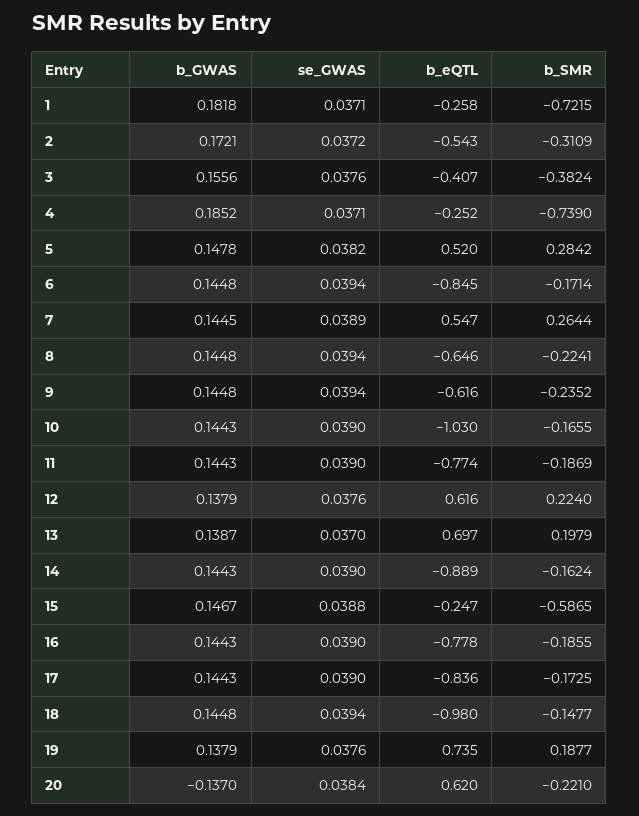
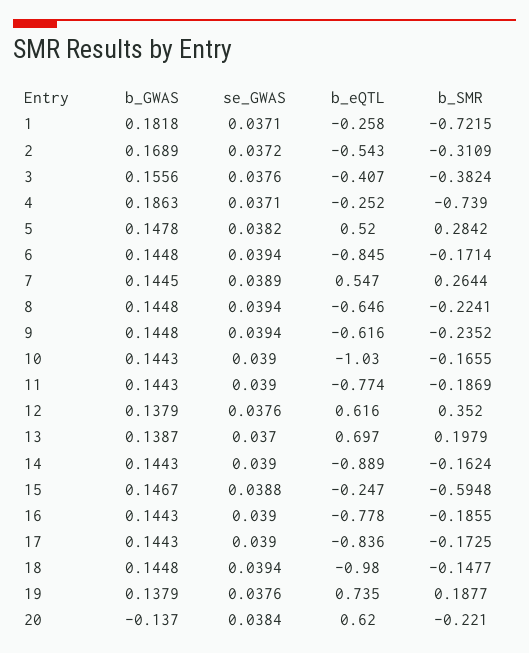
b_GWAS, 2: 0.1721 -> 0.1689
b_GWAS, 4: 0.1852 -> 0.1863
b_SMR, 12: 0.224 -> 0.352
b_SMR, 15: -0.5865 -> -0.5948

